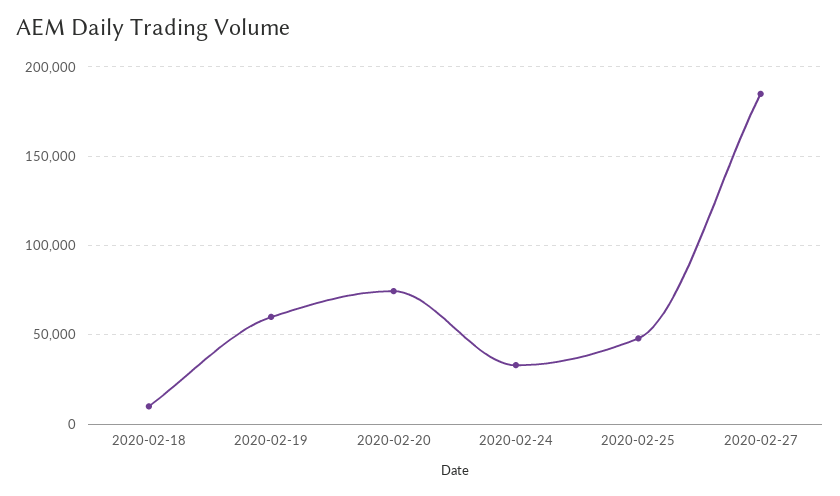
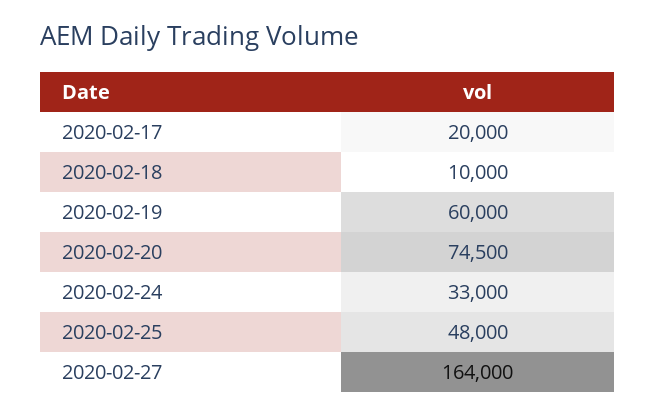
2020-02-27: 185000 -> 164000
2020-02-17: none -> 20000

